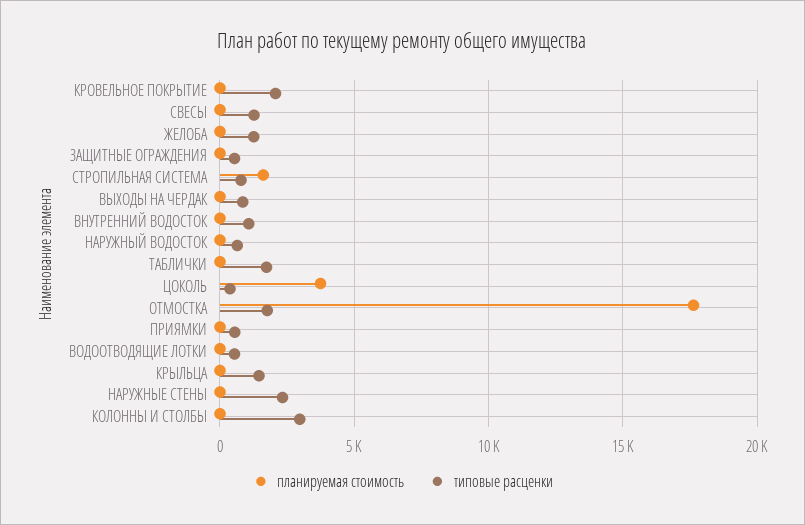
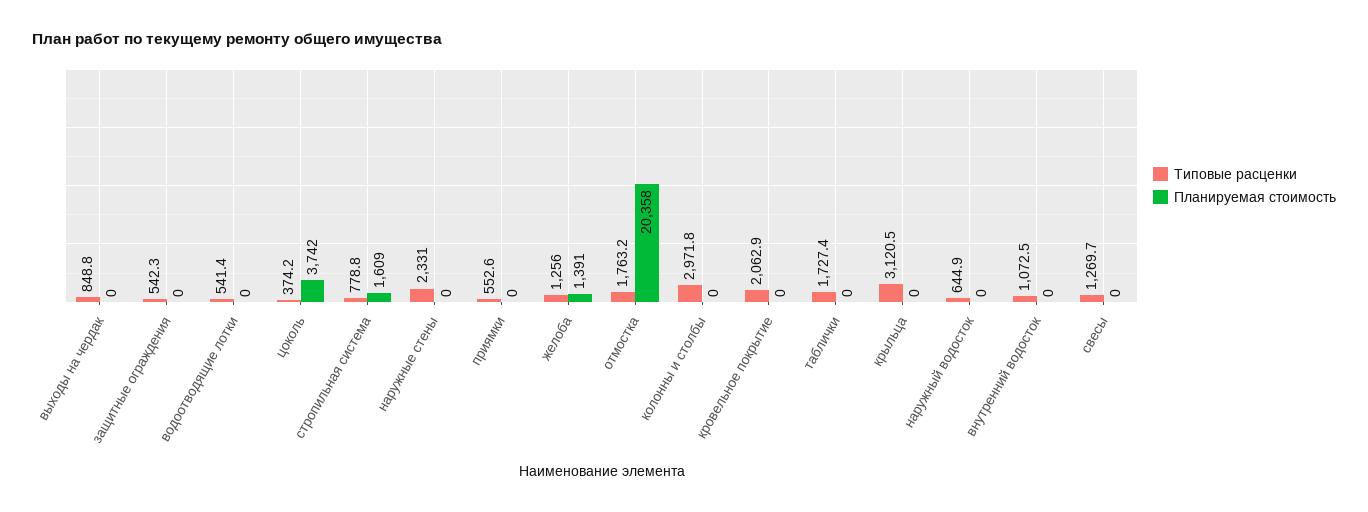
планируемая стоимость, ЖЕЛОБА: 0 -> 1391
планируемая стоимость, ОТМОСТКА: 17500 -> 20358
типовые расценки, КРЫЛЬЦА: 1500 -> 3120.5

